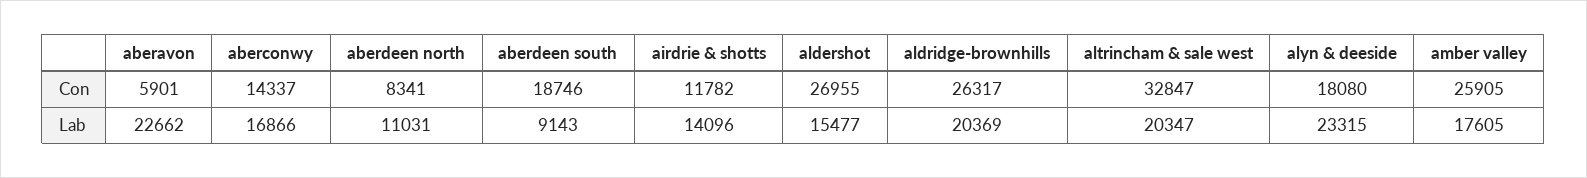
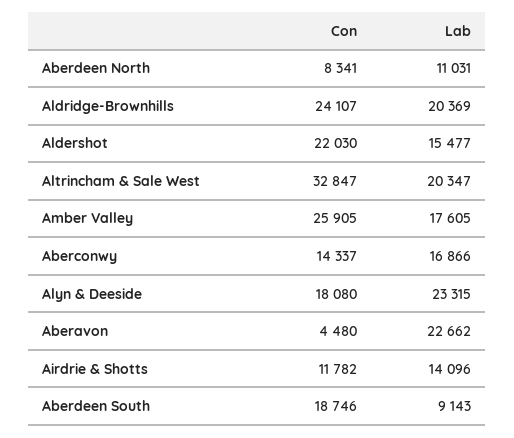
aberavon, Con: 5901 -> 4480
aldershot, Con: 26955 -> 22030
aldridge-brownhills, Con: 26317 -> 24107

